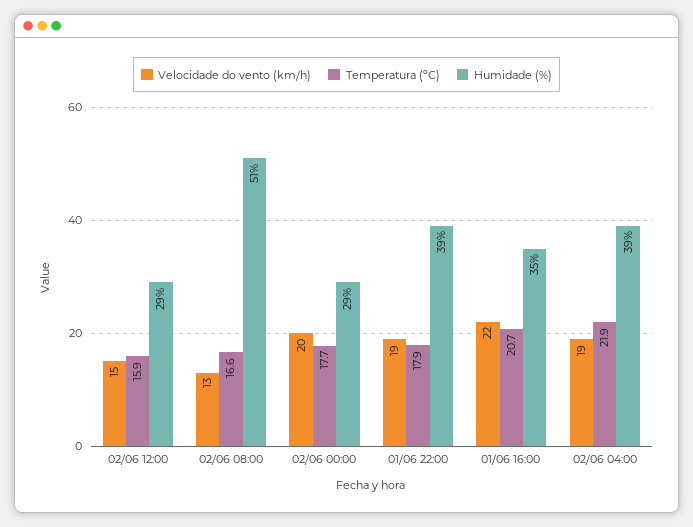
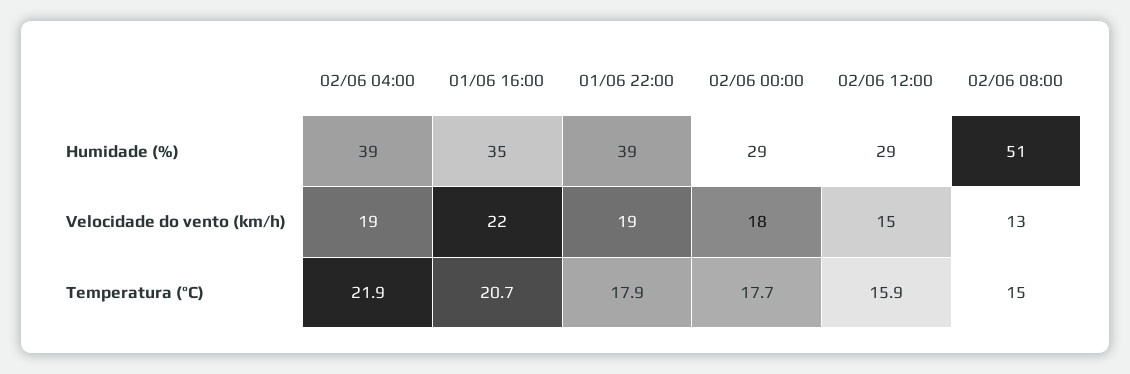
Temperatura (ºC), 02/06 08:00: 16.6 -> 15
Velocidade do vento (km/h), 02/06 00:00: 20 -> 18

